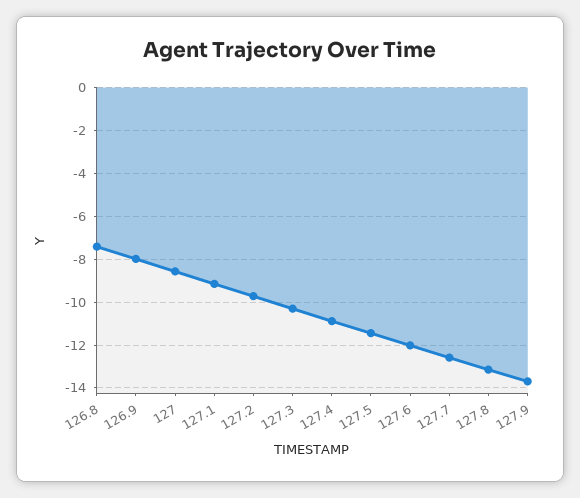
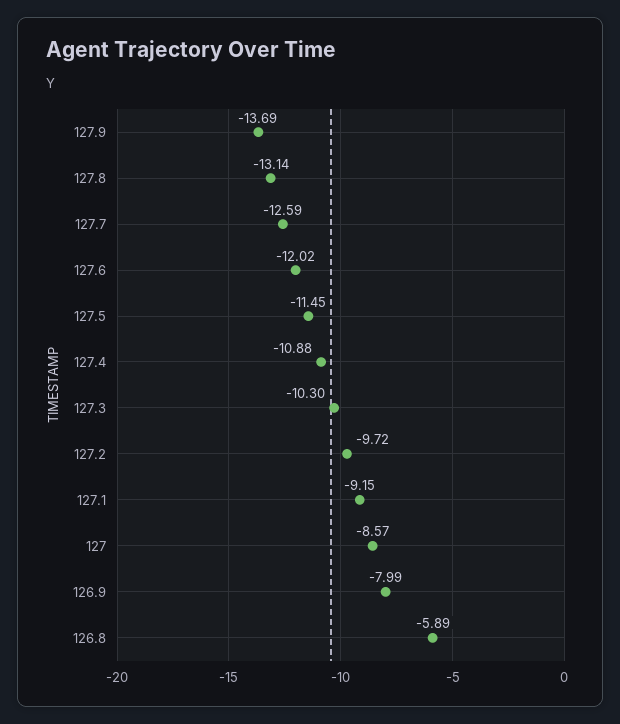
126.8: -7.5 -> -5.89

